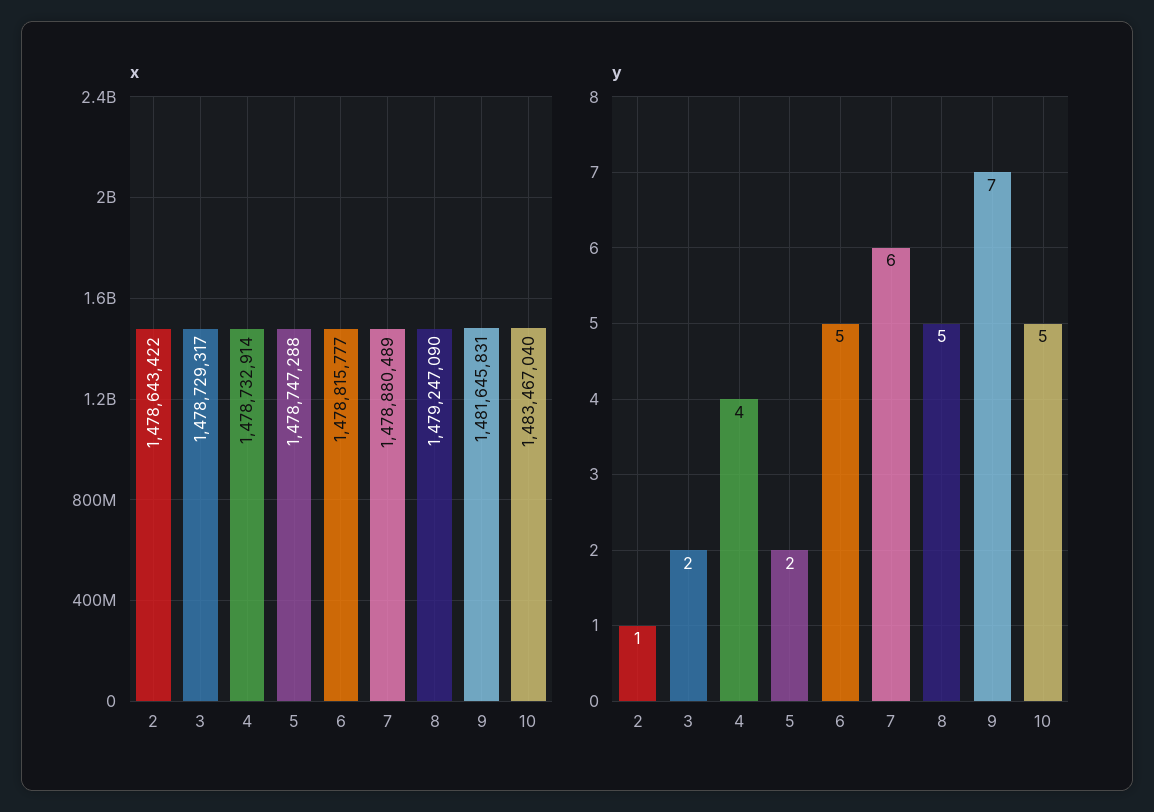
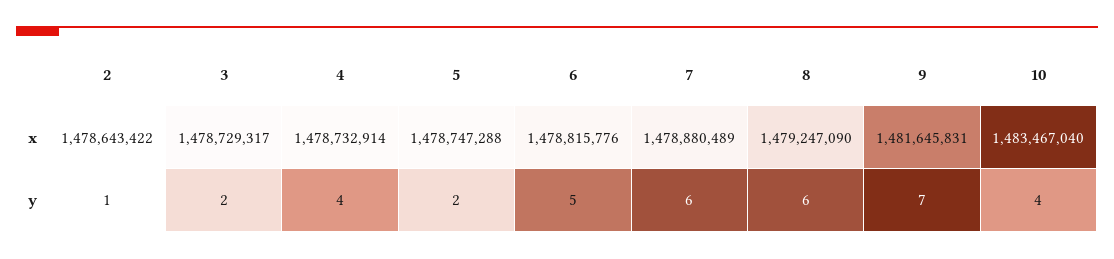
x, 6: 1478815777 -> 1478815776
y, 8: 5 -> 6
y, 10: 5 -> 4

